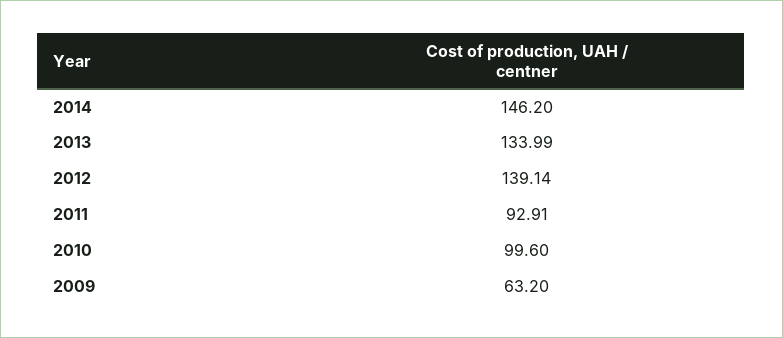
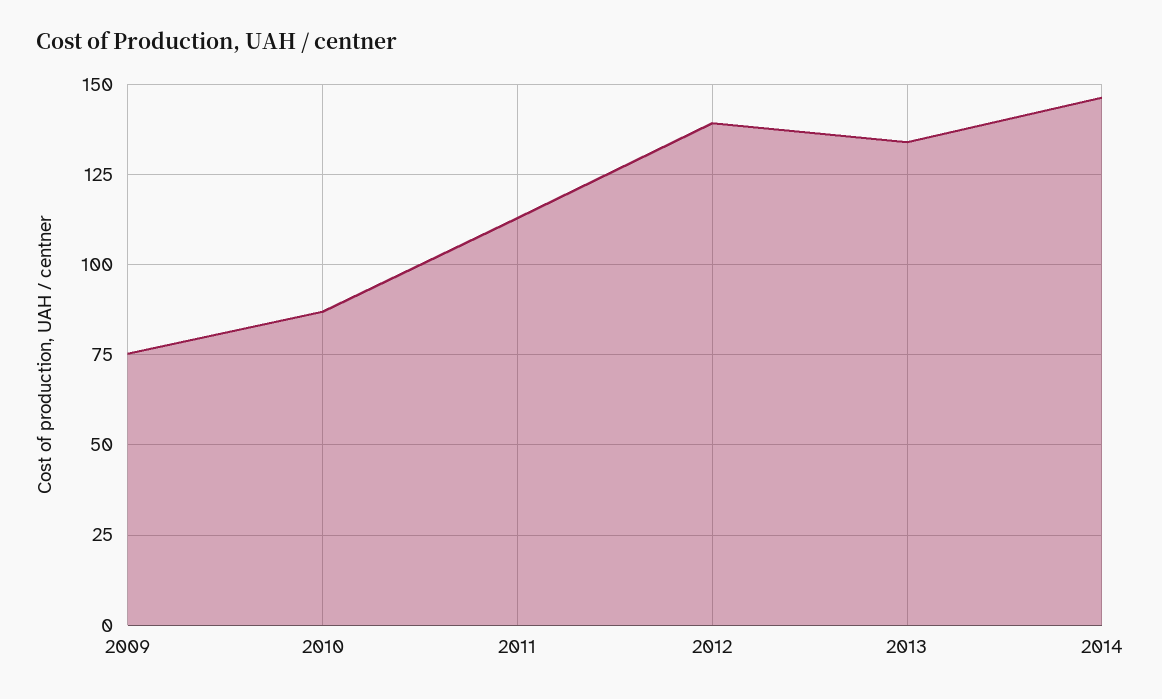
2011: 92.91 -> 112.5
2010: 99.6 -> 87.5
2009: 63.2 -> 75

